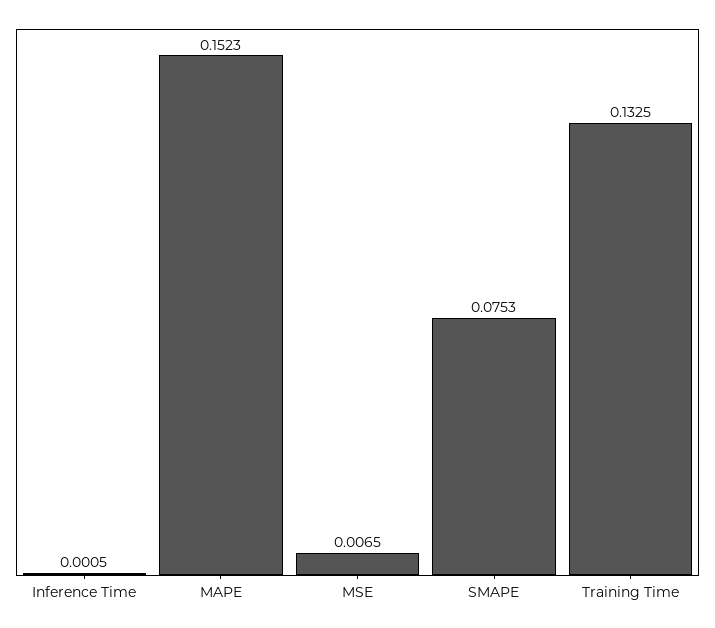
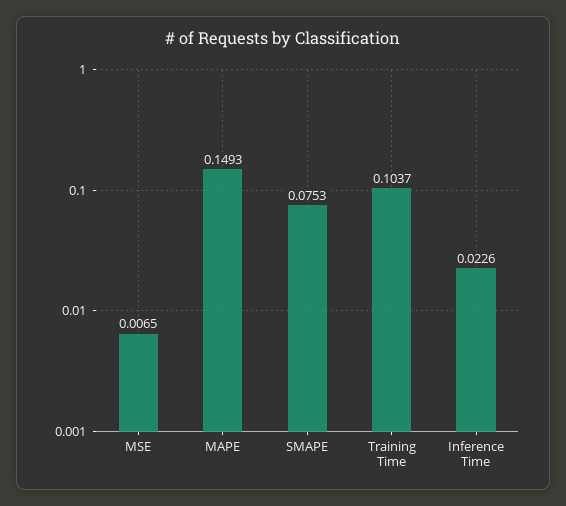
Inference Time: 0.0005 -> 0.0226
MAPE: 0.1523 -> 0.1493
Training Time: 0.1325 -> 0.1037

